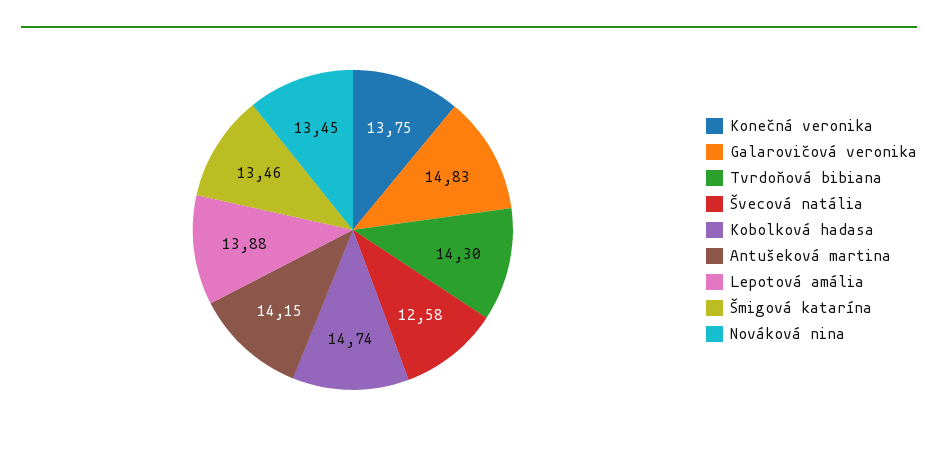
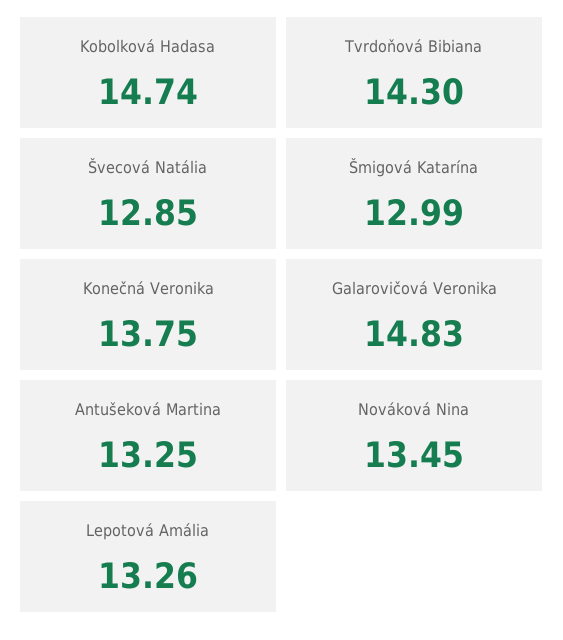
Švecová natália: 12.58 -> 12.85
Antušeková martina: 14.15 -> 13.25
Lepotová amália: 13.88 -> 13.26
Šmigová katarína: 13.46 -> 12.99

